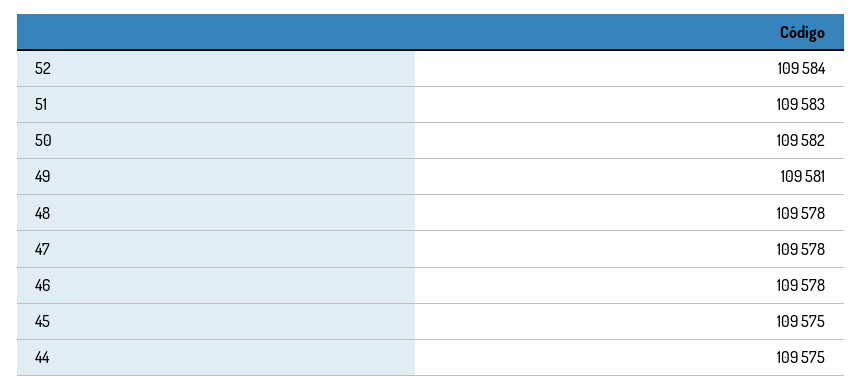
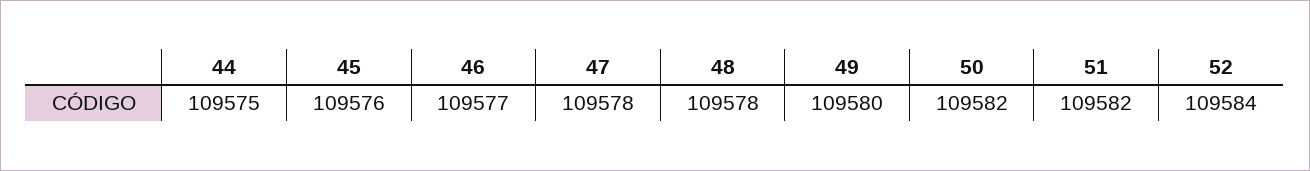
51: 109583 -> 109582
49: 109581 -> 109580
46: 109578 -> 109577
45: 109575 -> 109576

